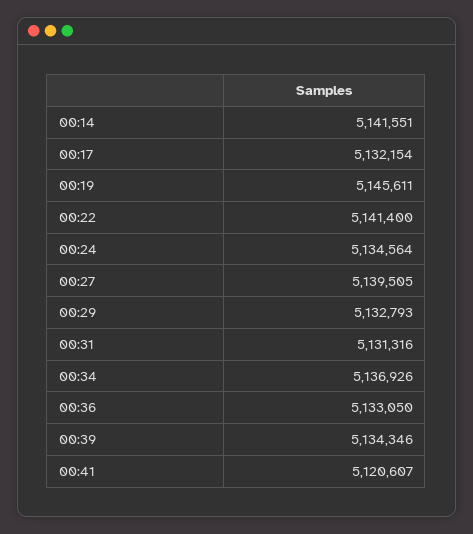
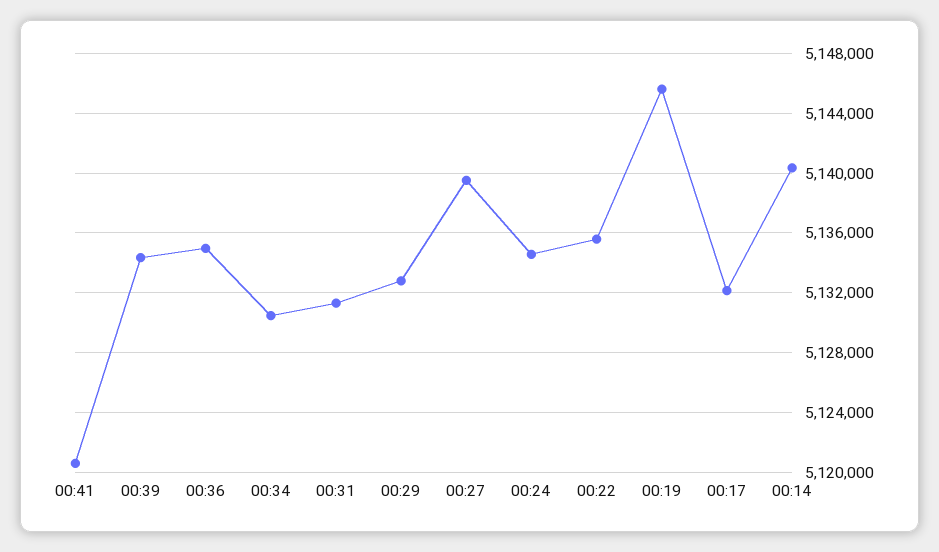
00:14: 5141551 -> 5140500
00:22: 5141400 -> 5135500
00:34: 5136926 -> 5130500
00:36: 5133050 -> 5135000

